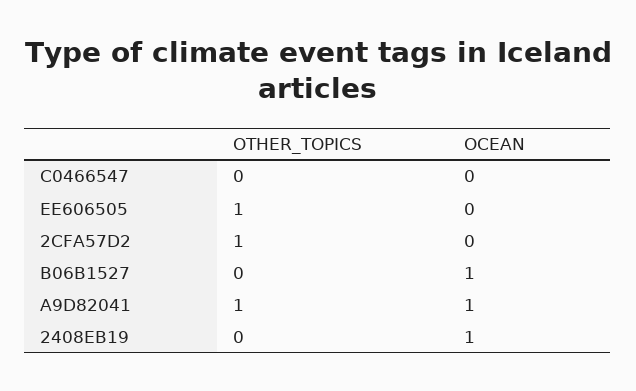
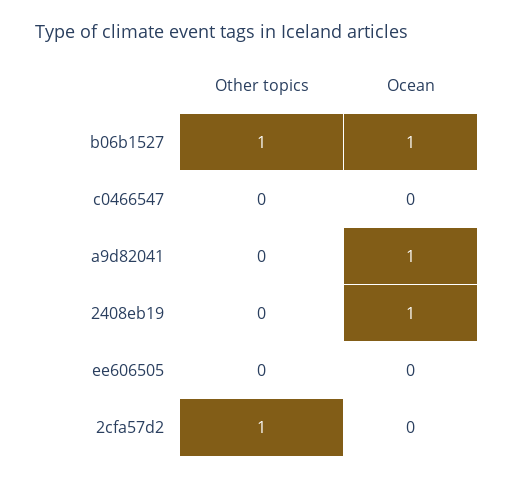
OTHER_TOPICS, EE606505: 1 -> 0
OTHER_TOPICS, B06B1527: 0 -> 1
OTHER_TOPICS, A9D82041: 1 -> 0

